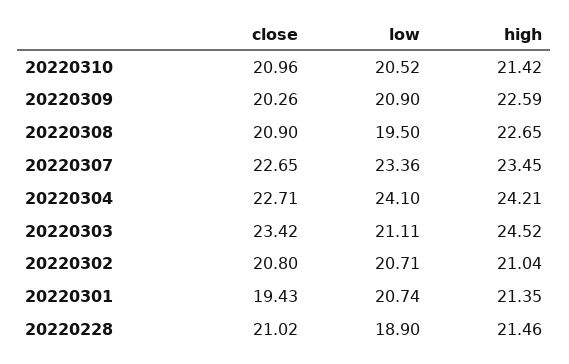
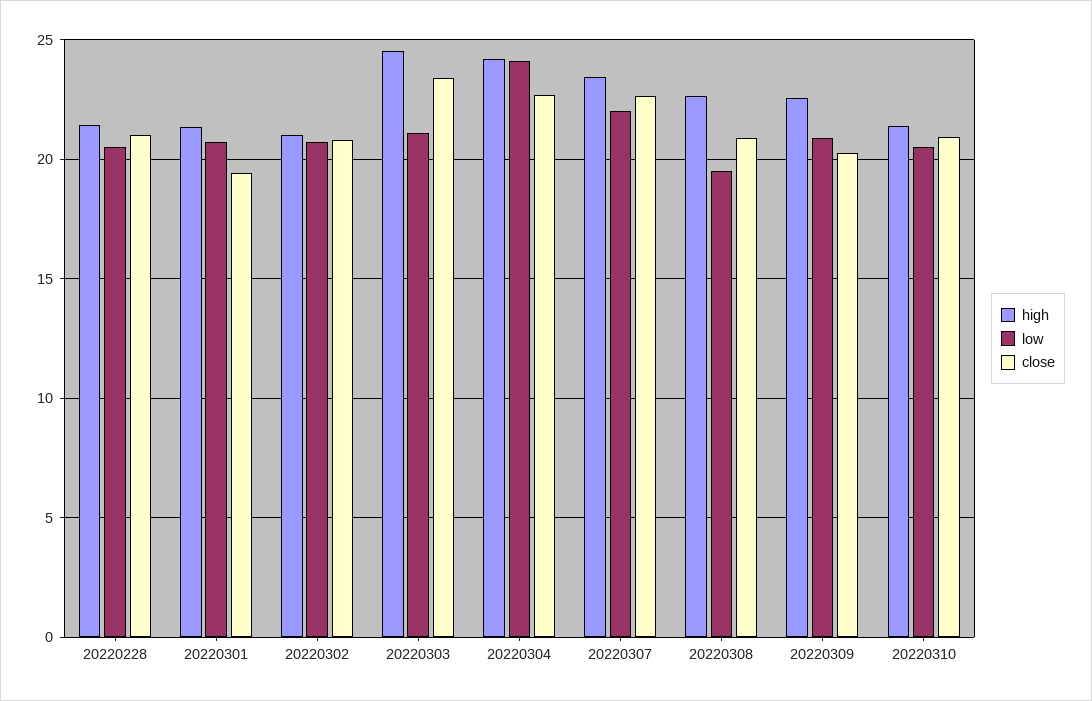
low, 20220307: 23.36 -> 22
low, 20220228: 18.9 -> 20.5

